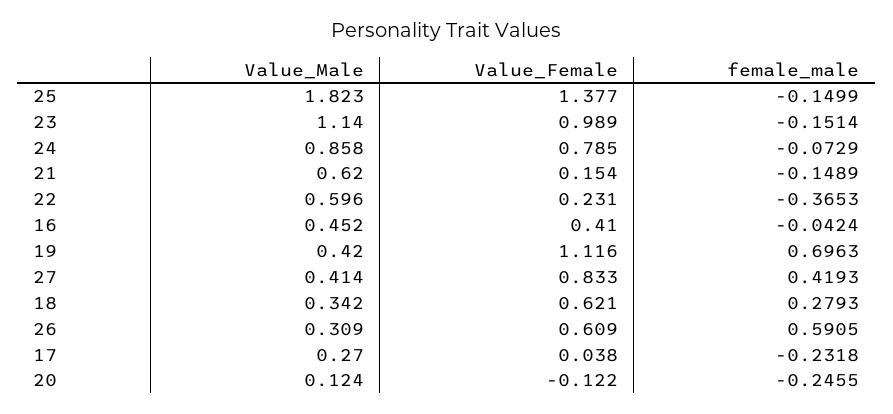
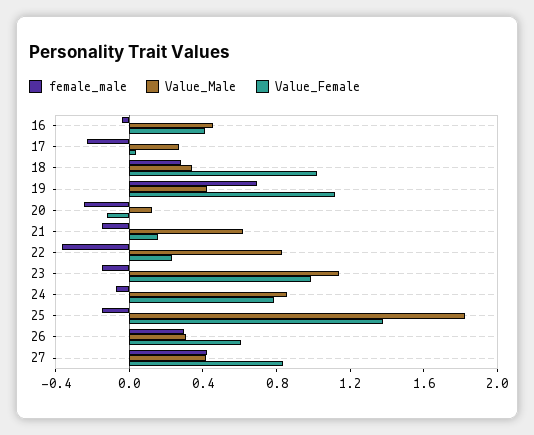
Value_Male, 22: 0.596 -> 0.8
Value_Female, 18: 0.621 -> 1
female_male, 26: 0.5905 -> 0.3

